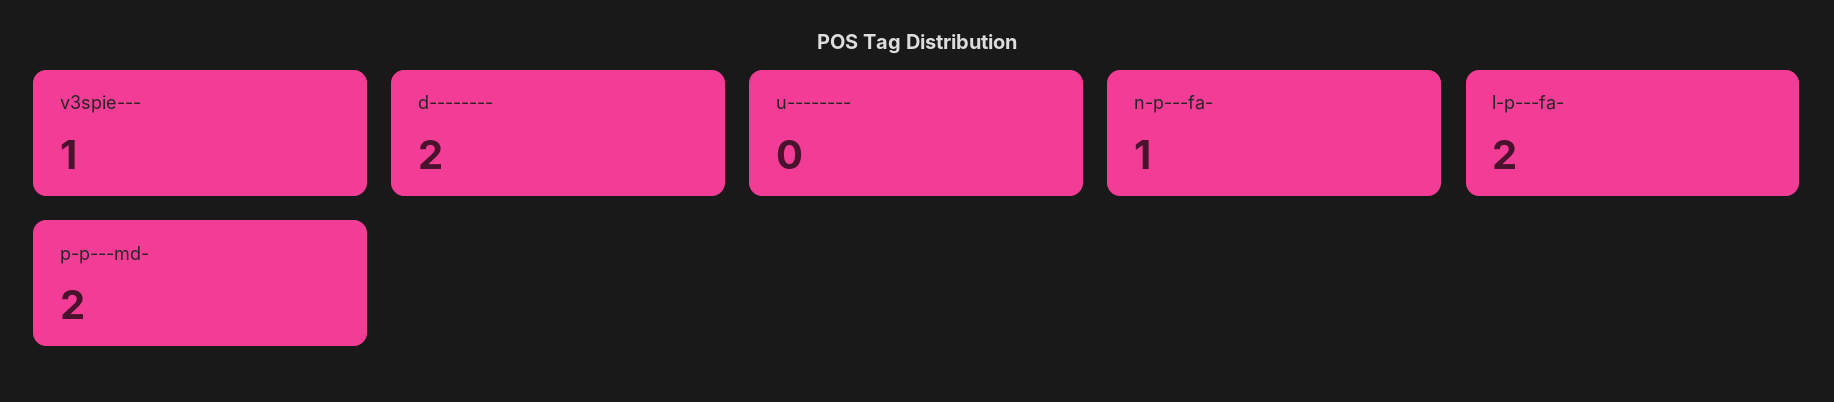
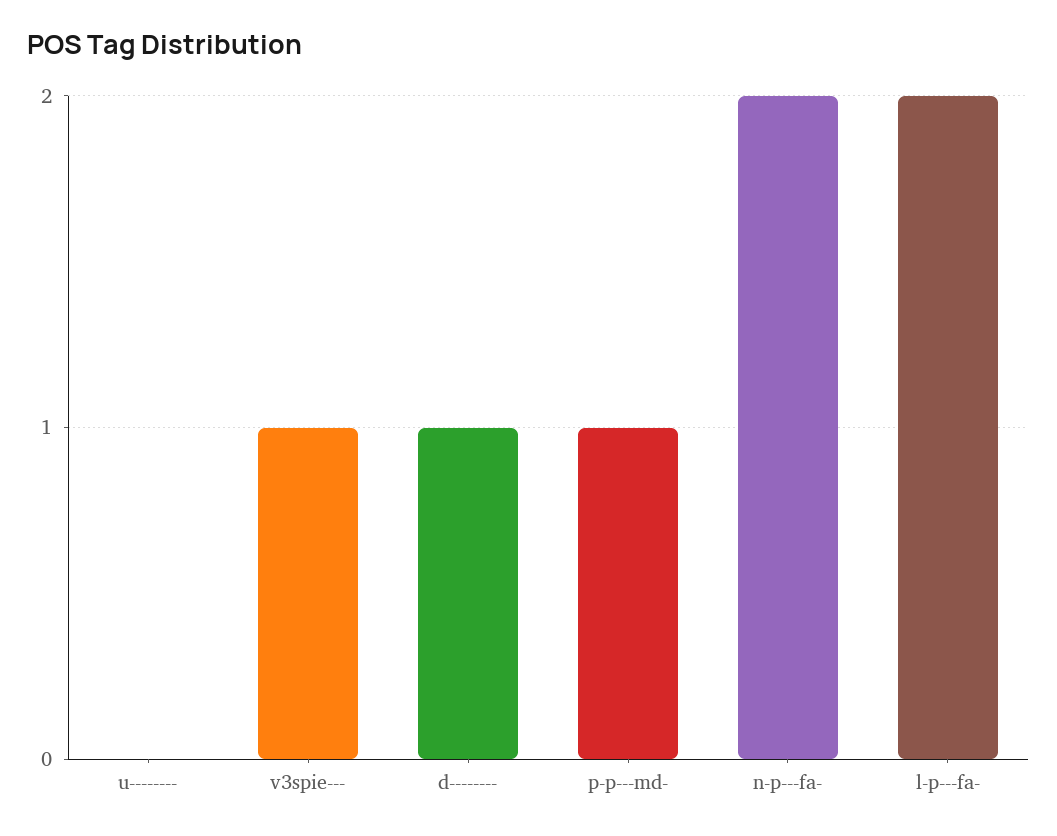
d--------: 2 -> 1
n-p---fa-: 1 -> 2
p-p---md-: 2 -> 1

